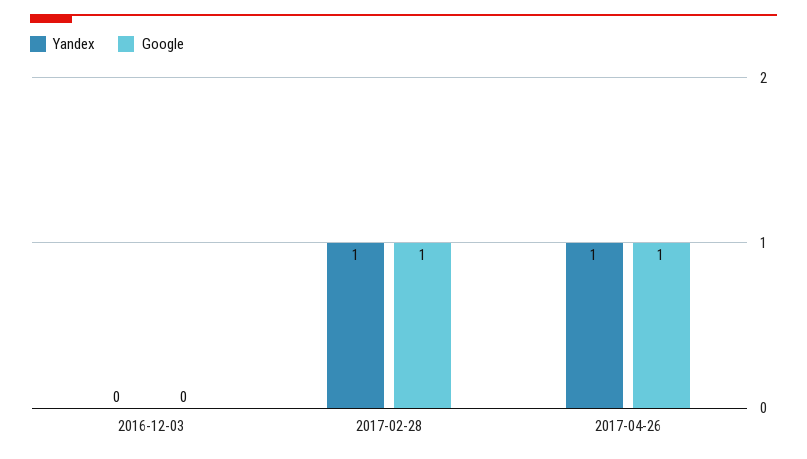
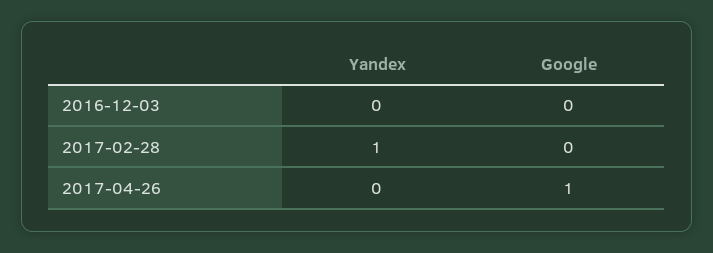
Google, 2017-02-28: 1 -> 0
Yandex, 2017-04-26: 1 -> 0

